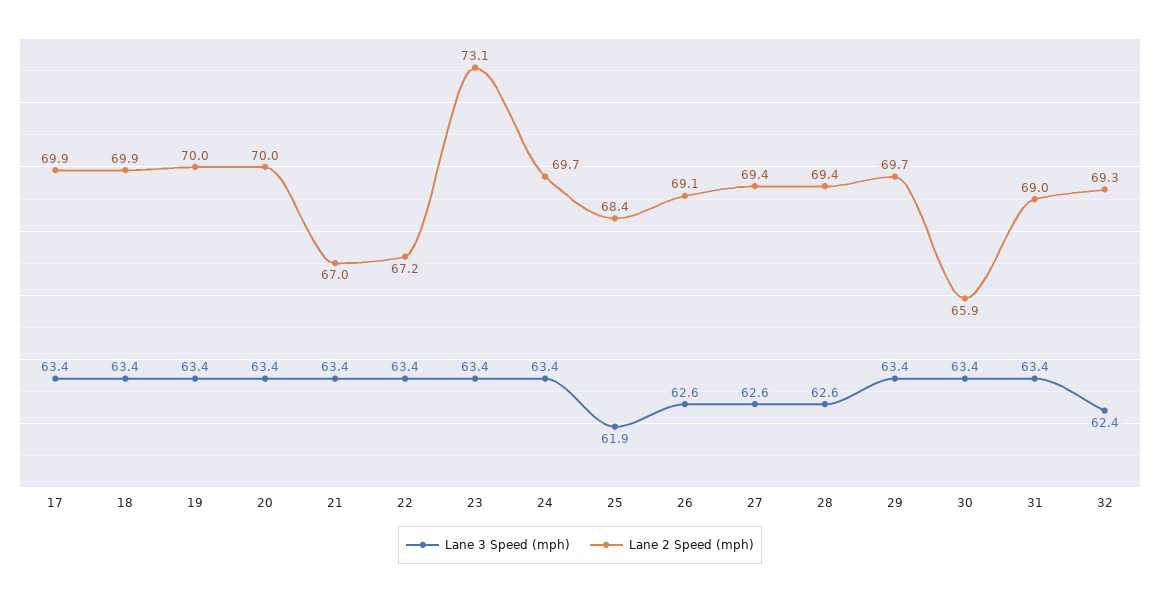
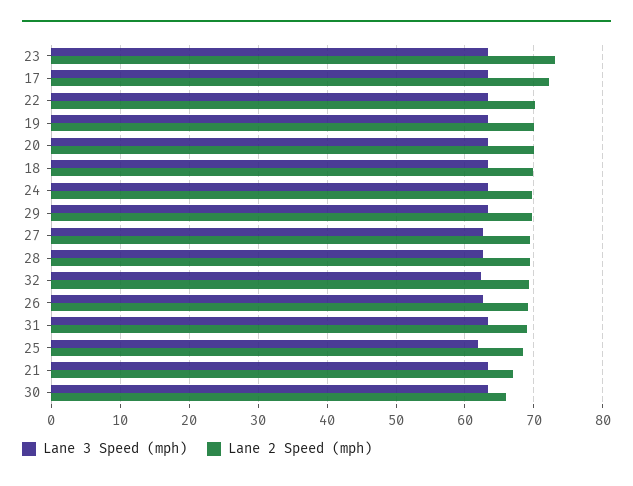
Lane 2 Speed (mph), 17: 69.9 -> 72
Lane 2 Speed (mph), 22: 67.2 -> 70

